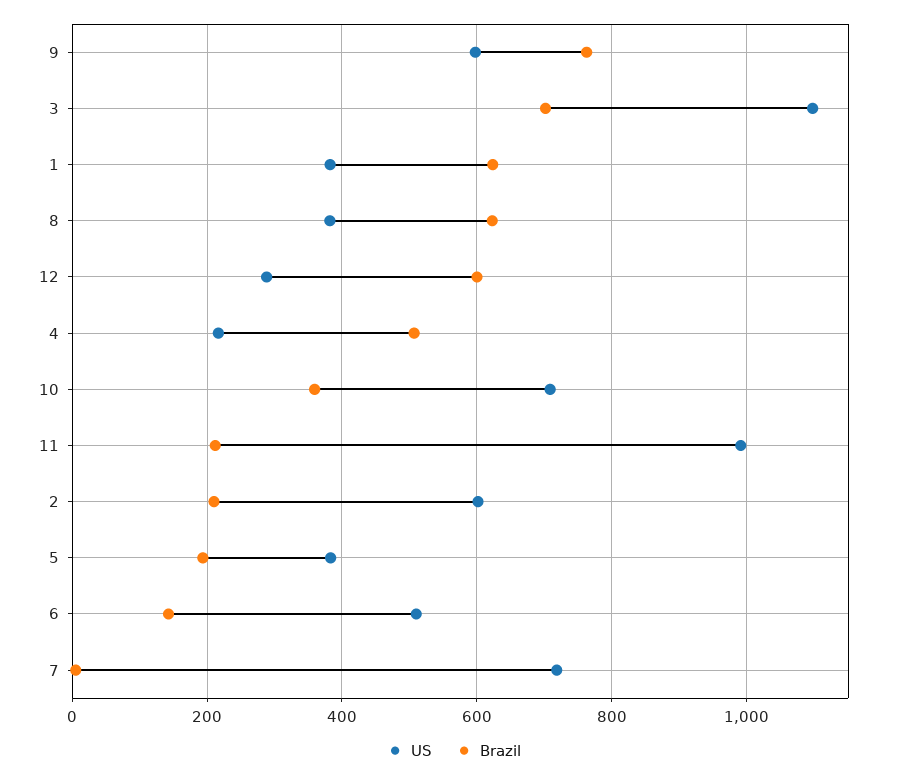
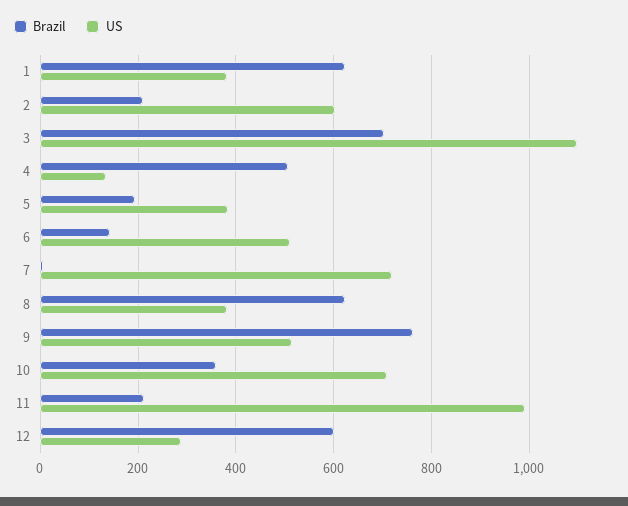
US, 9: 600 -> 520
US, 4: 220 -> 140

